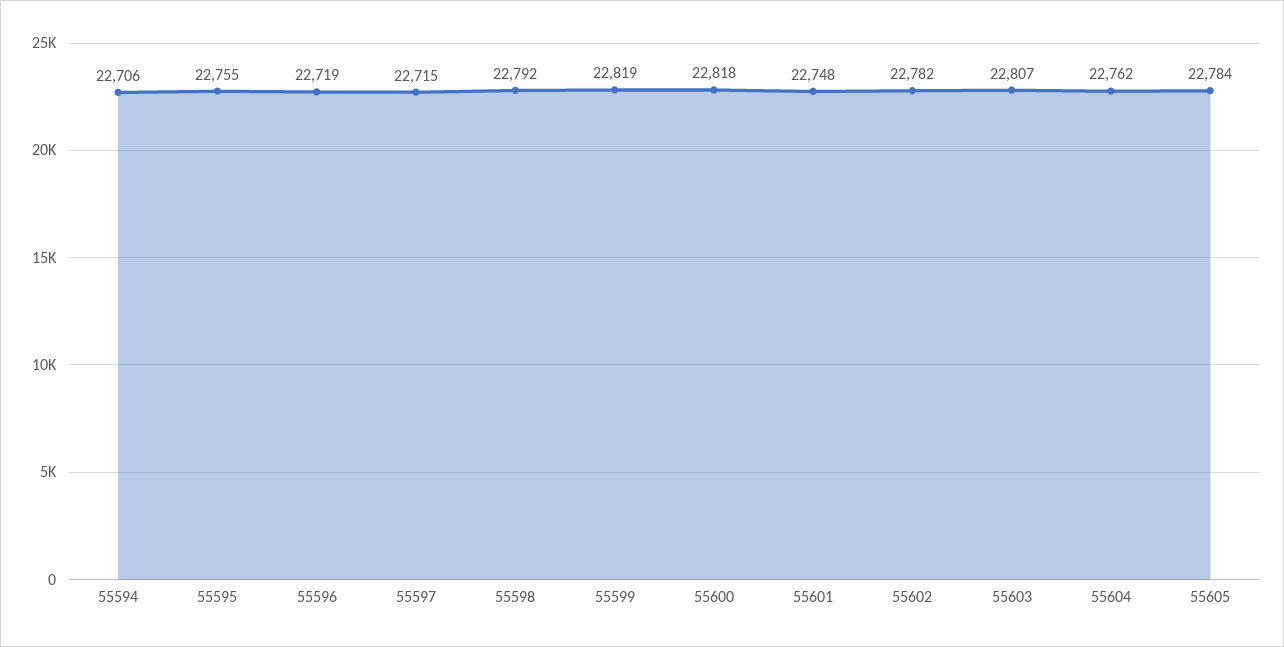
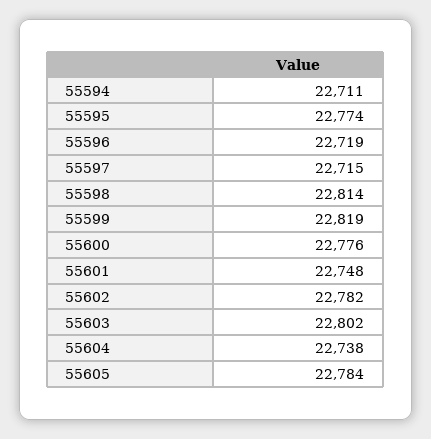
55594: 22706 -> 22711
55595: 22755 -> 22774
55598: 22792 -> 22814
55600: 22818 -> 22776
55603: 22807 -> 22802
55604: 22762 -> 22738

